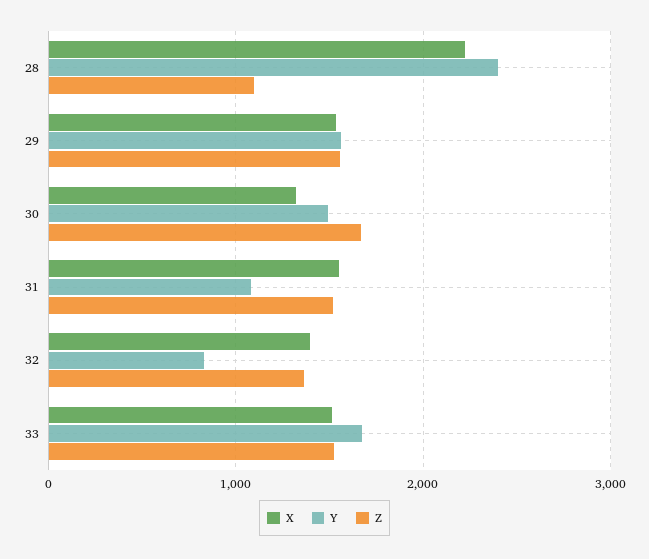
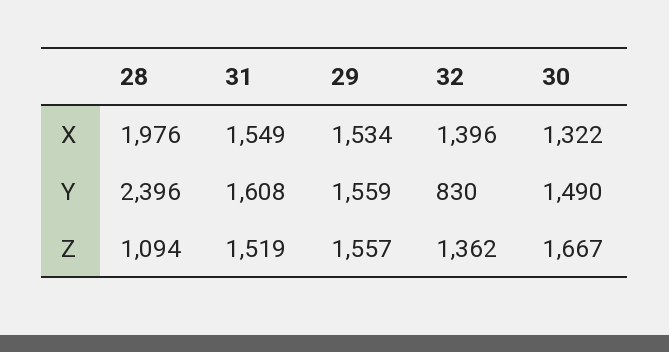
X, 28: 2200 -> 1976
Y, 31: 1100 -> 1608
X, 33: 1500 -> none
Y, 33: 1700 -> none
Z, 33: 1500 -> none

